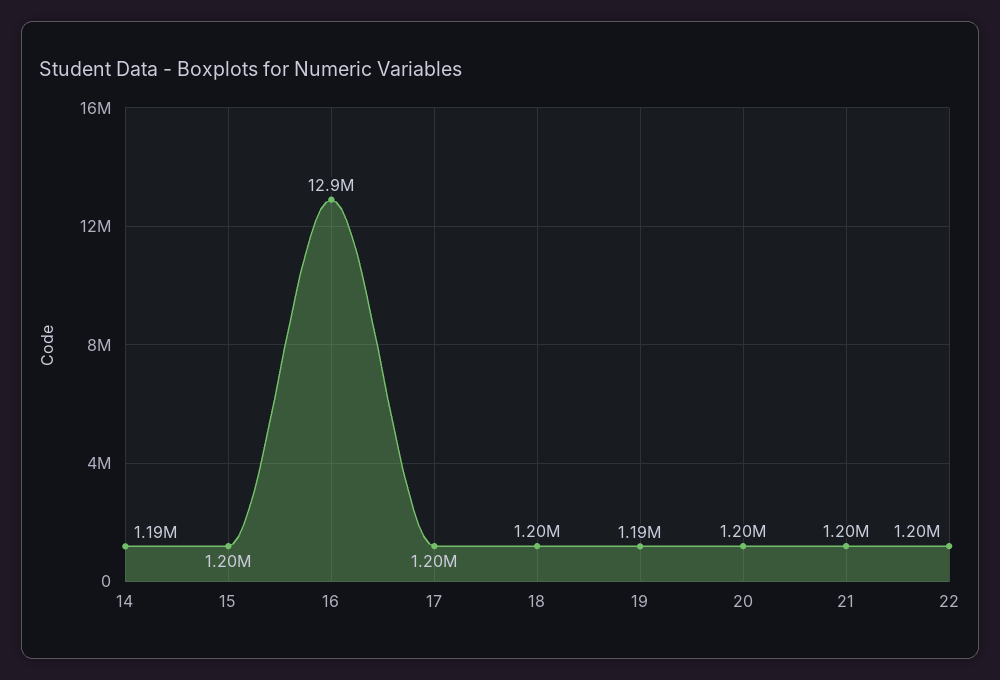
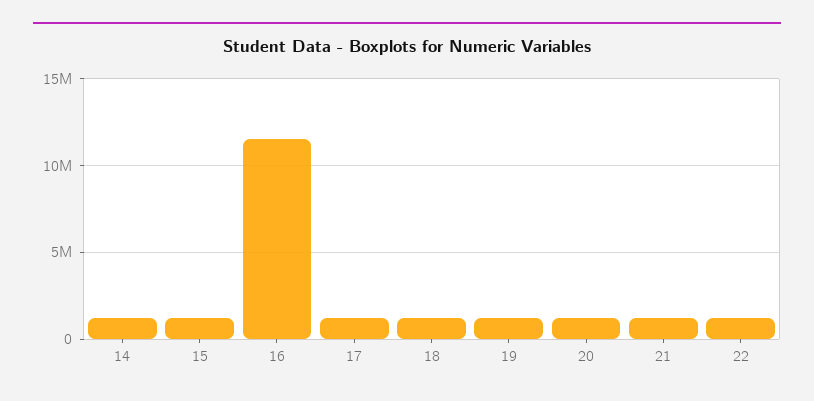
16: 12900000 -> 11500000

